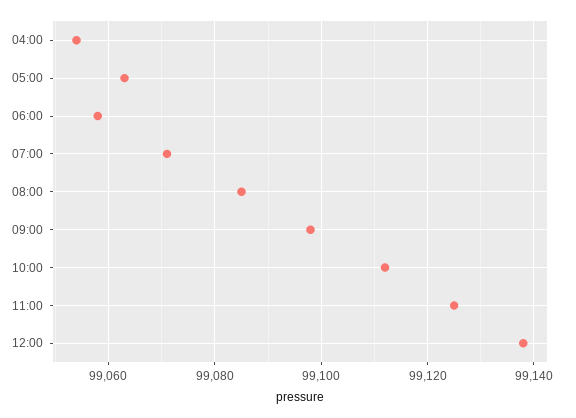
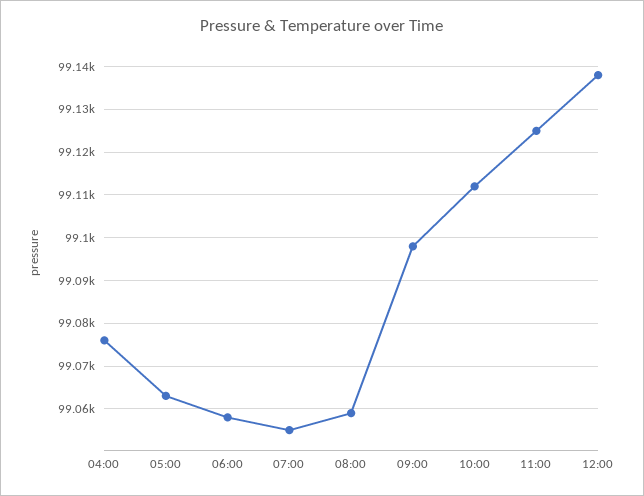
04:00: 99055 -> 99075
07:00: 99070 -> 99055
08:00: 99085 -> 99060

